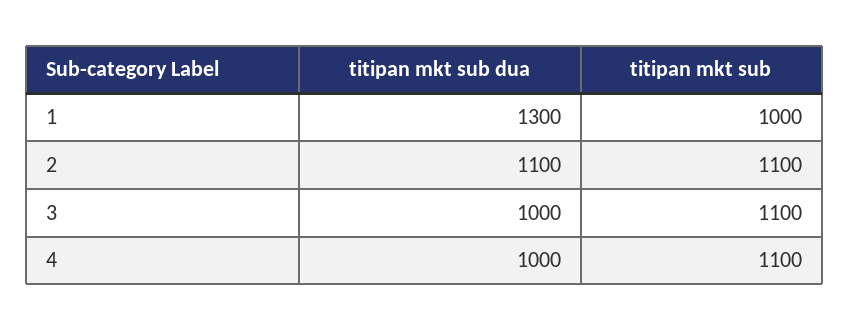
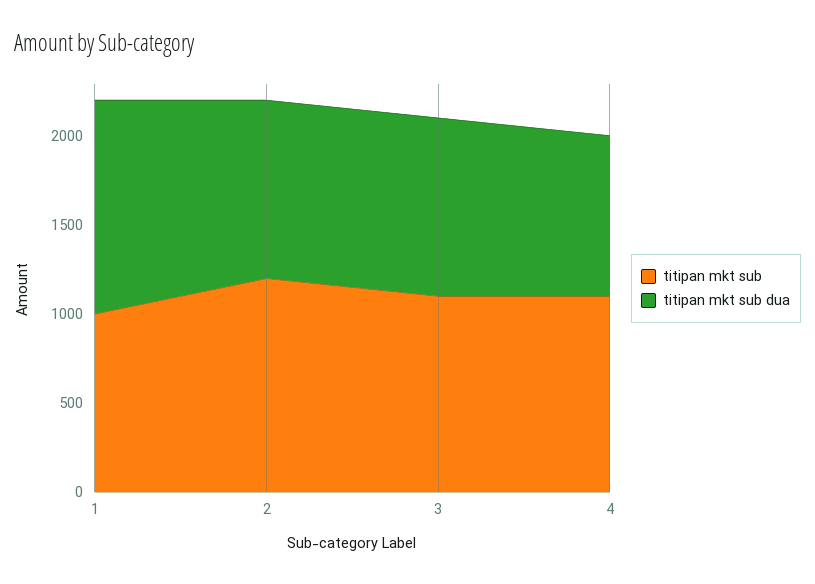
titipan mkt sub dua, 1: 1300 -> 1200
titipan mkt sub dua, 2: 1100 -> 1000
titipan mkt sub, 2: 1100 -> 1200
titipan mkt sub dua, 4: 1000 -> 900

